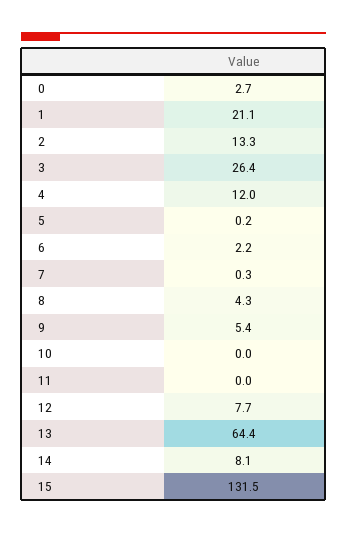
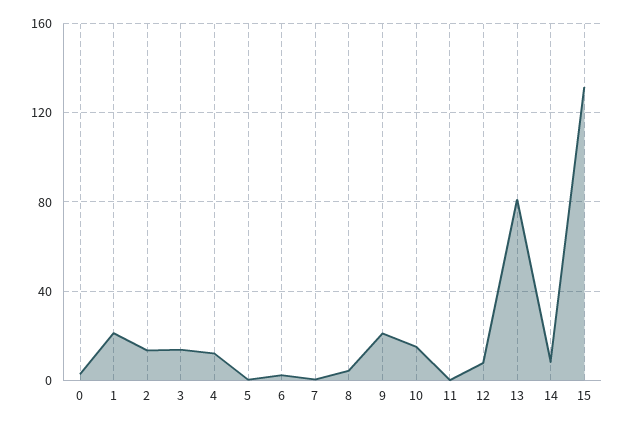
3: 26.4 -> 15
9: 5.4 -> 20
10: 0 -> 15
13: 64.4 -> 80

